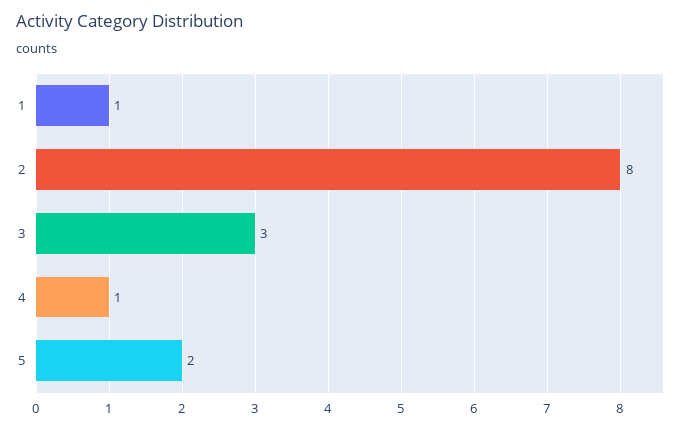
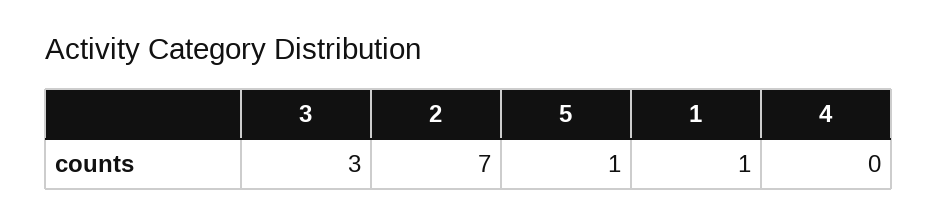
2: 8 -> 7
4: 1 -> 0
5: 2 -> 1

